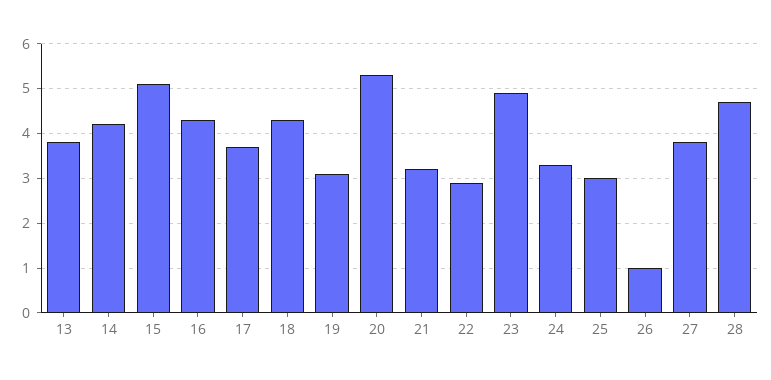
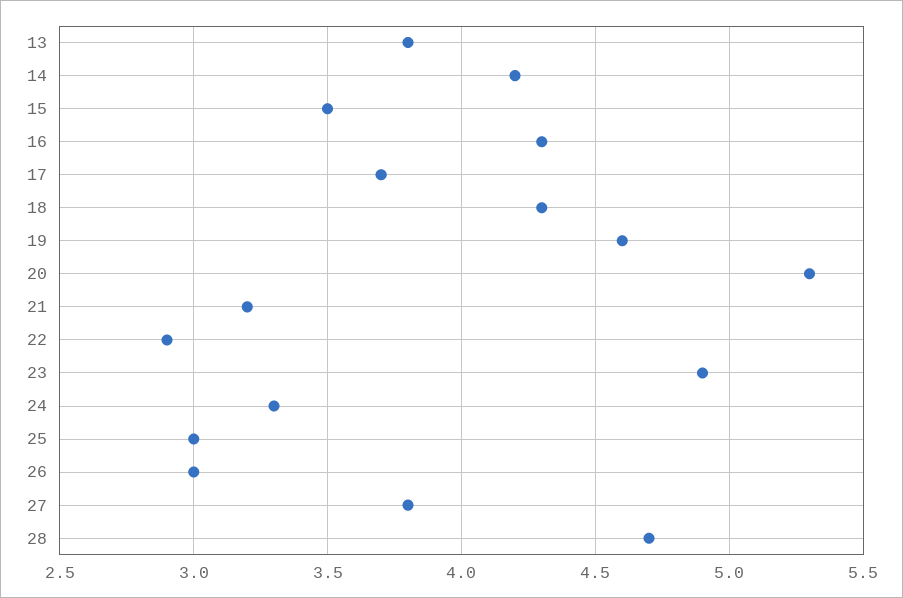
15: 5 -> 3.5
19: 3 -> 4.6
26: 1 -> 3

